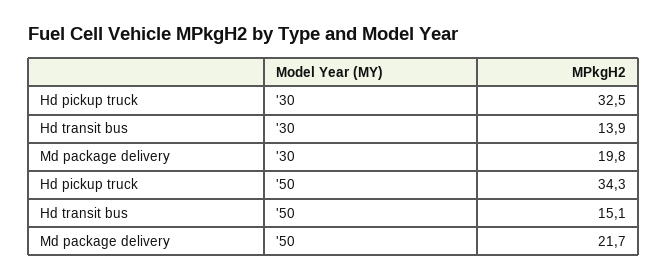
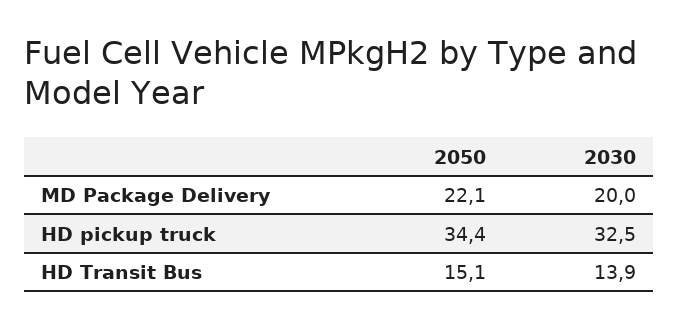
Md package delivery, '30: 19.8 -> 20
Hd pickup truck, '50: 34.3 -> 34.4
Md package delivery, '50: 21.7 -> 22.1

